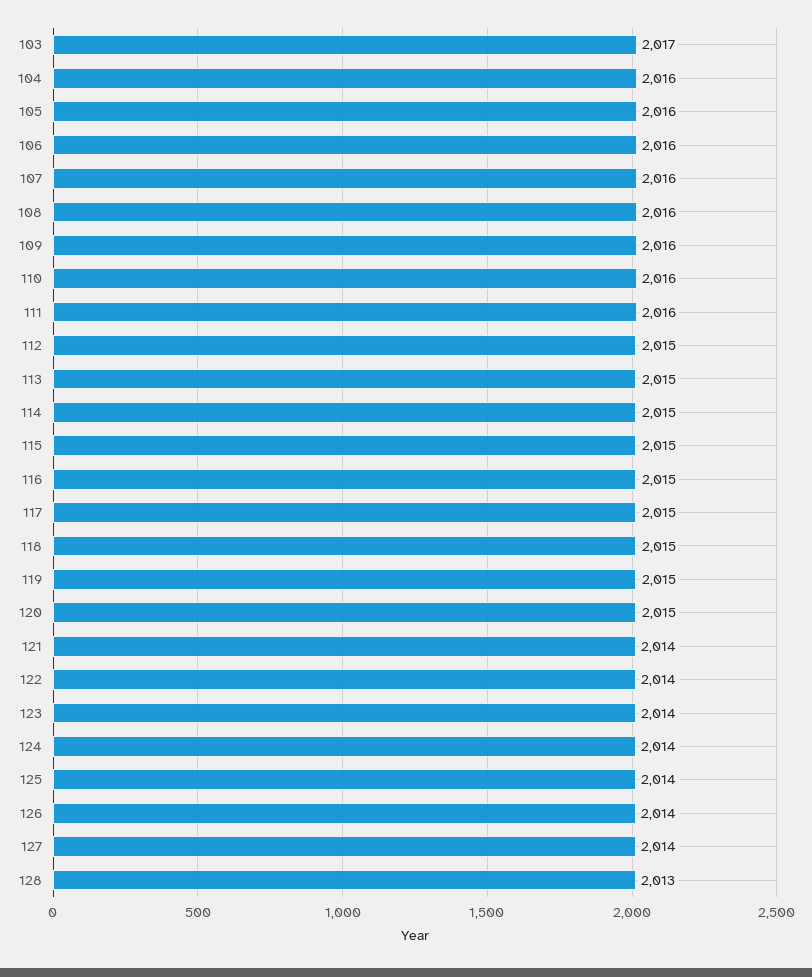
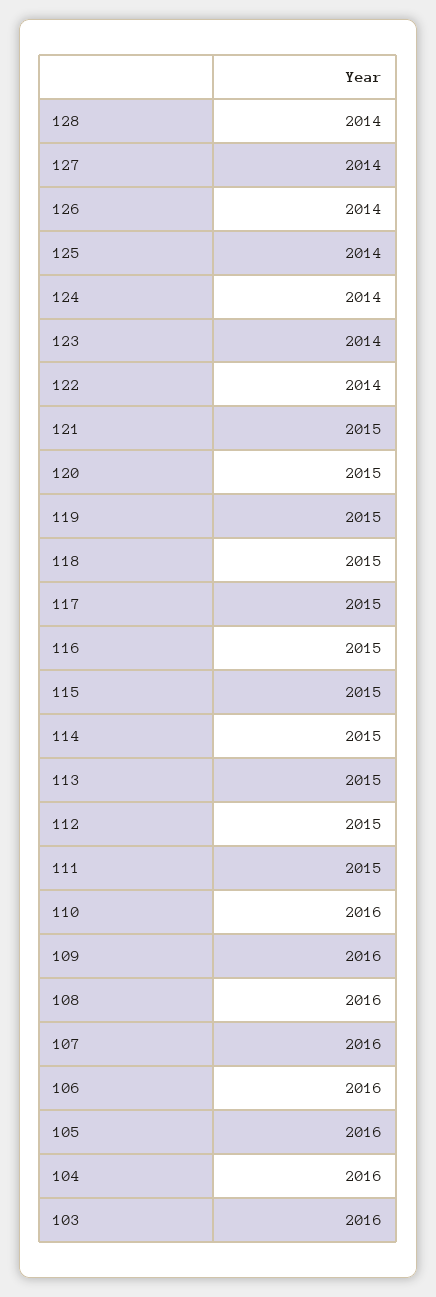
103: 2017 -> 2016
111: 2016 -> 2015
121: 2014 -> 2015
128: 2013 -> 2014

